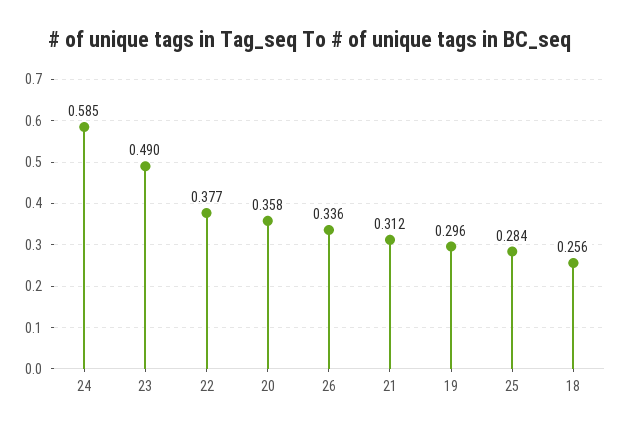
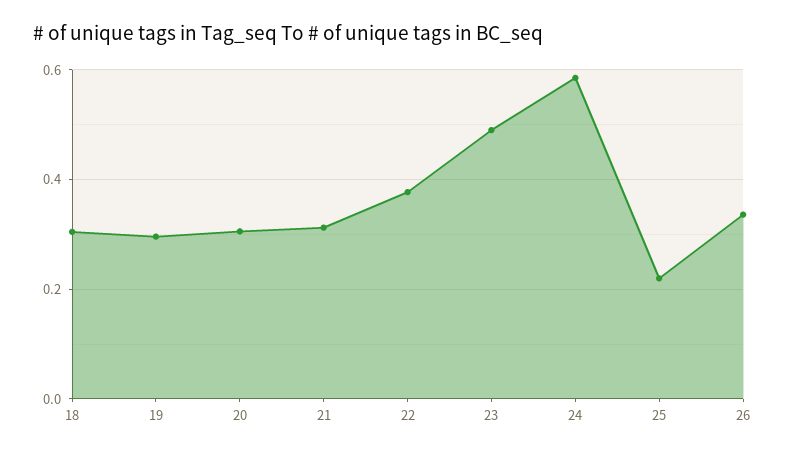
20: 0.358 -> 0.3
25: 0.284 -> 0.22
18: 0.256 -> 0.3

